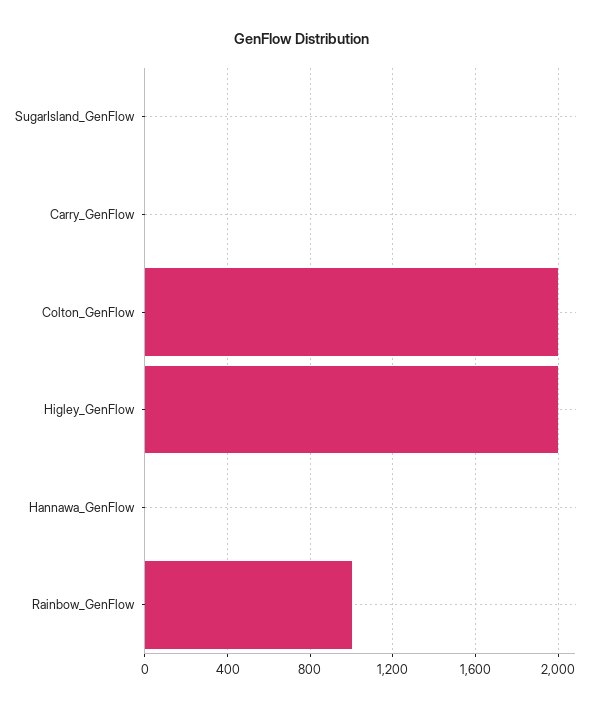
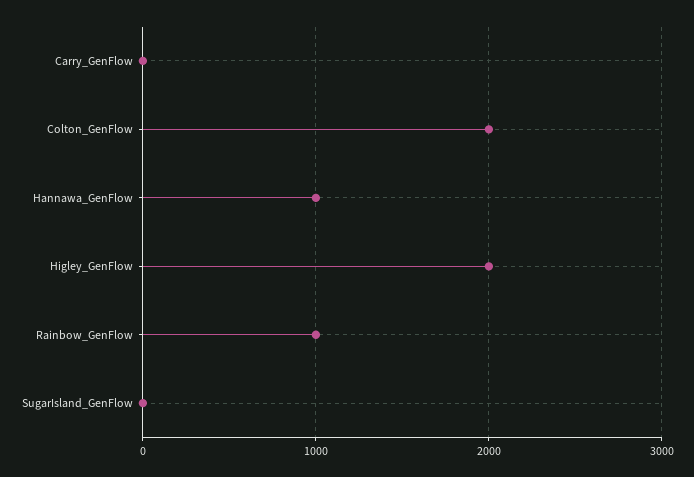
Hannawa_GenFlow: 0 -> 1000

